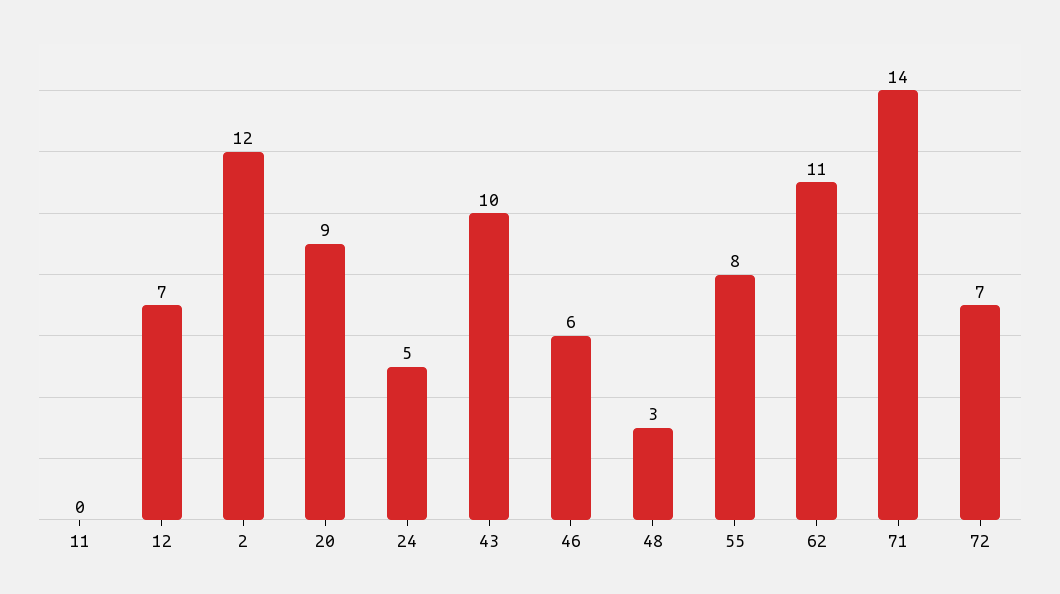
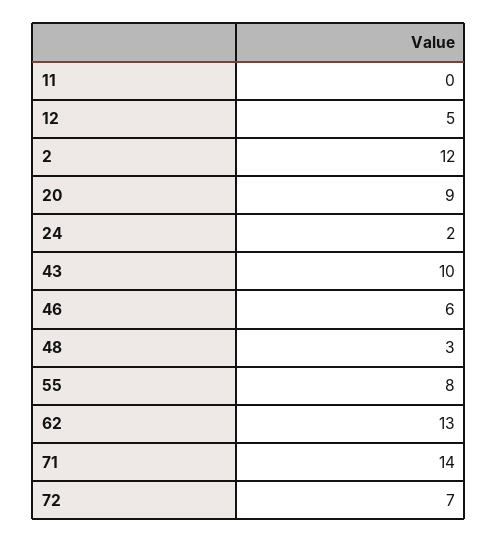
12: 7 -> 5
24: 5 -> 2
62: 11 -> 13

